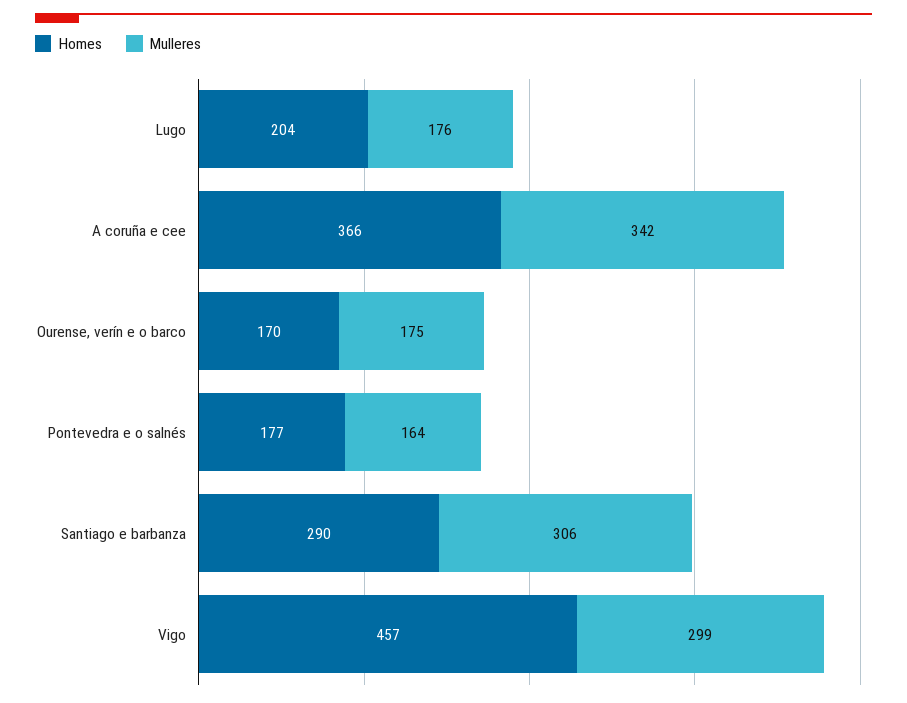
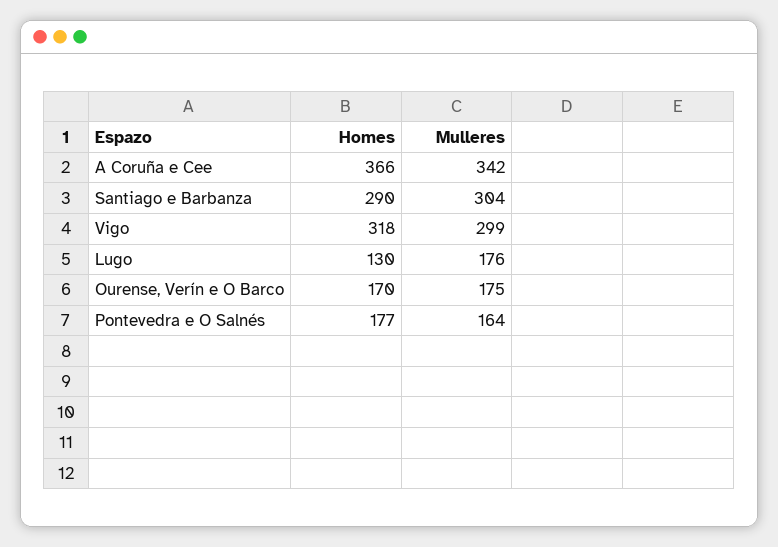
Homes, Lugo: 204 -> 130
Mulleres, Santiago e barbanza: 306 -> 304
Homes, Vigo: 457 -> 318

